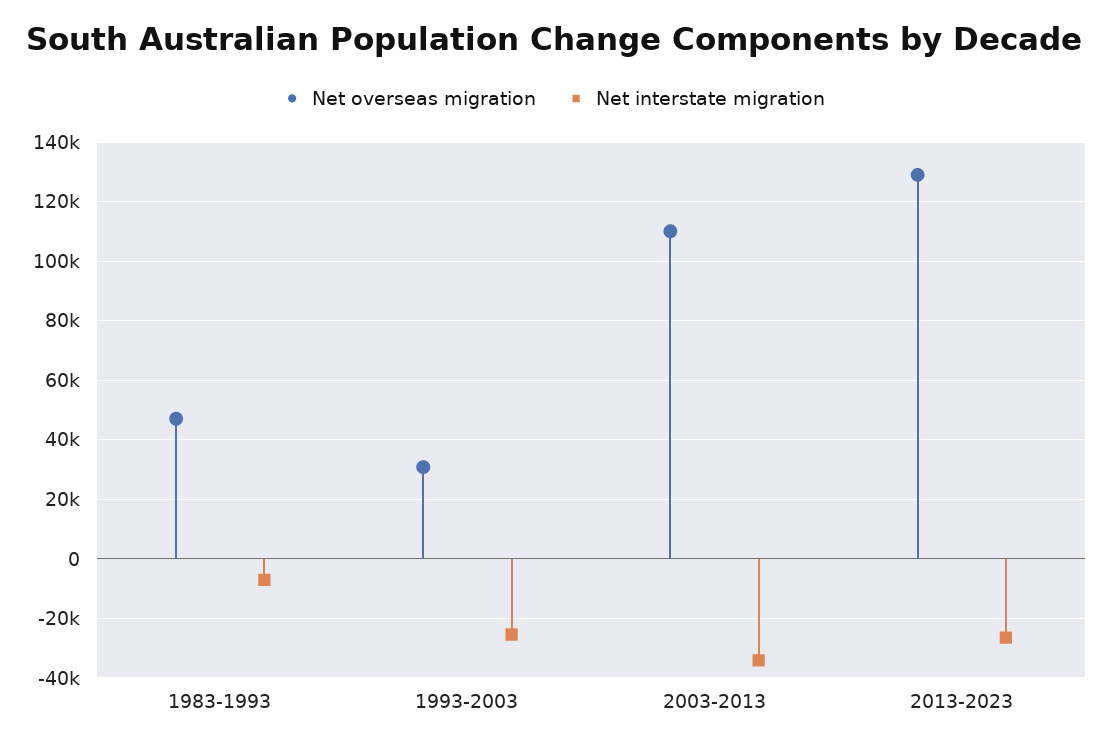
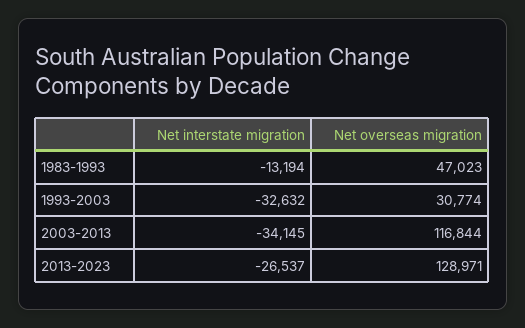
Net interstate migration, 1983-1993: -7500 -> -13194
Net interstate migration, 1993-2003: -25000 -> -32632
Net overseas migration, 2003-2013: 110000 -> 116844

